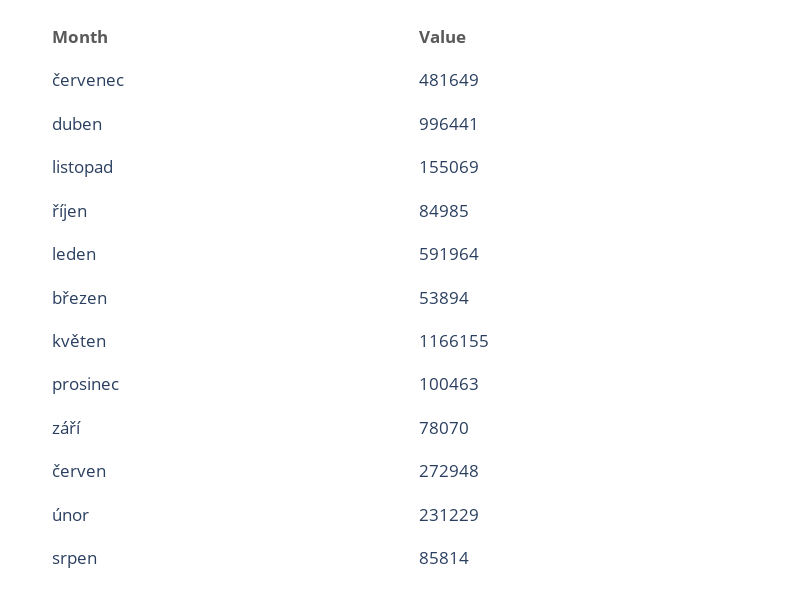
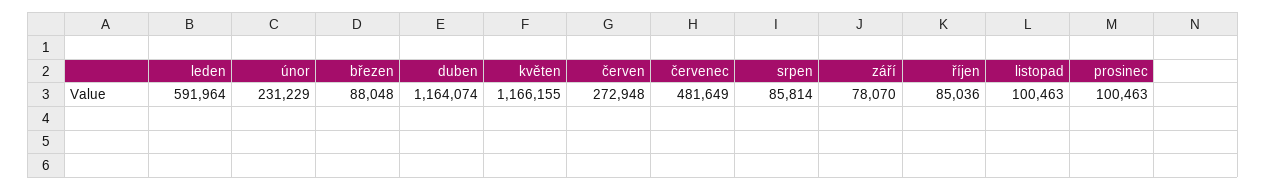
duben: 996441 -> 1164074
listopad: 155069 -> 100463
říjen: 84985 -> 85036
březen: 53894 -> 88048

